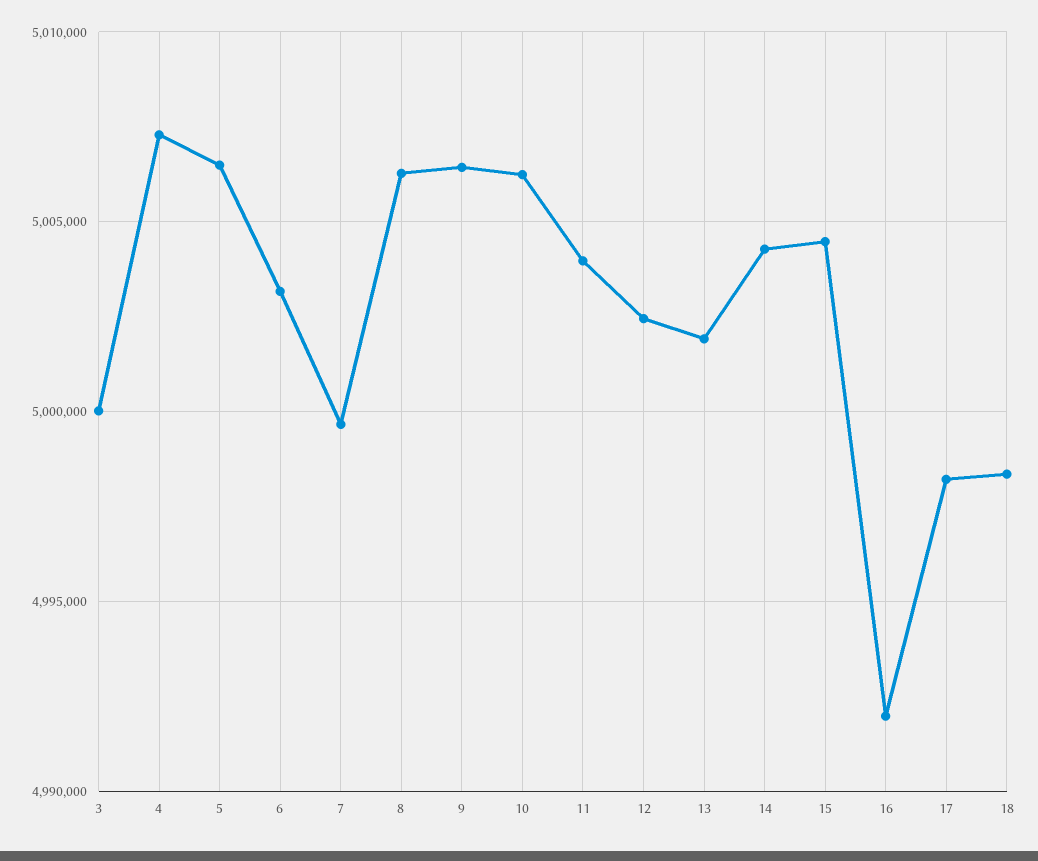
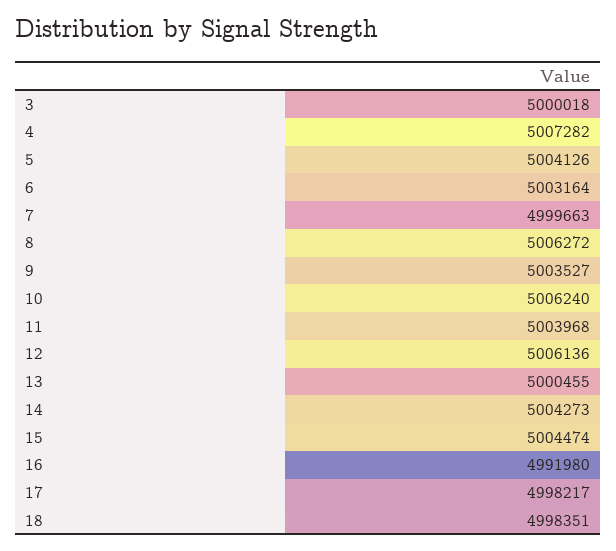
5: 5006500 -> 5004126
9: 5006500 -> 5003527
12: 5002500 -> 5006136
13: 5002000 -> 5000455

